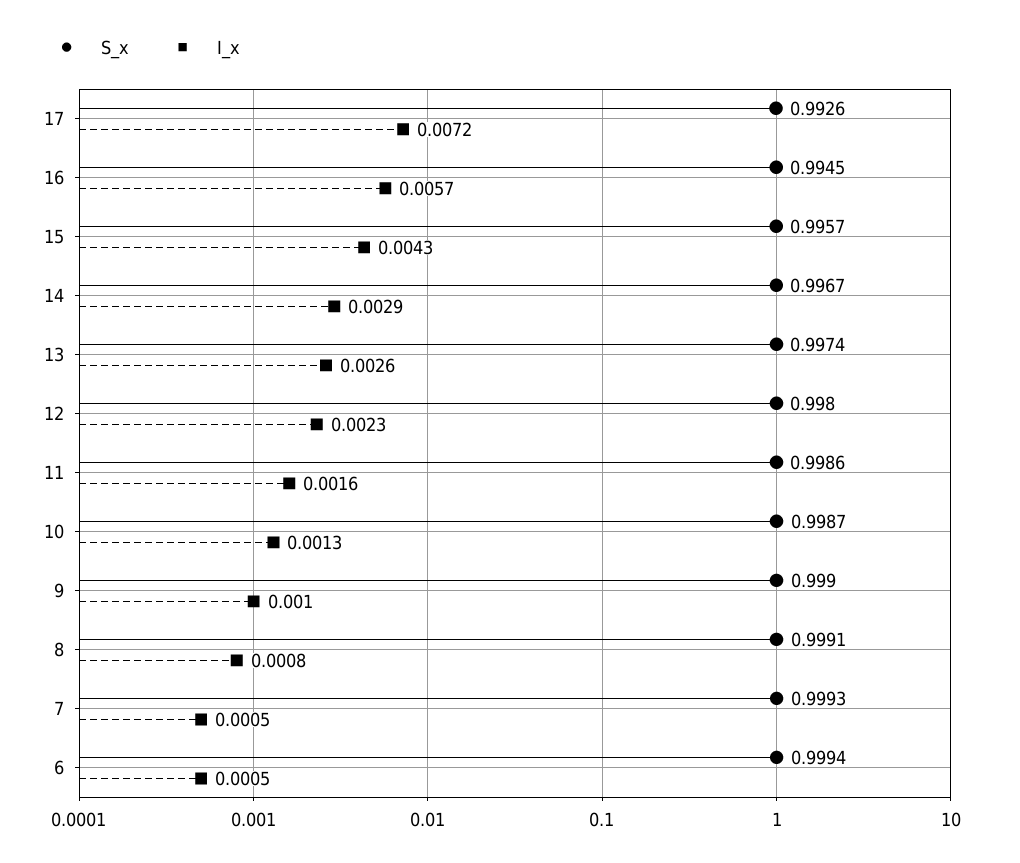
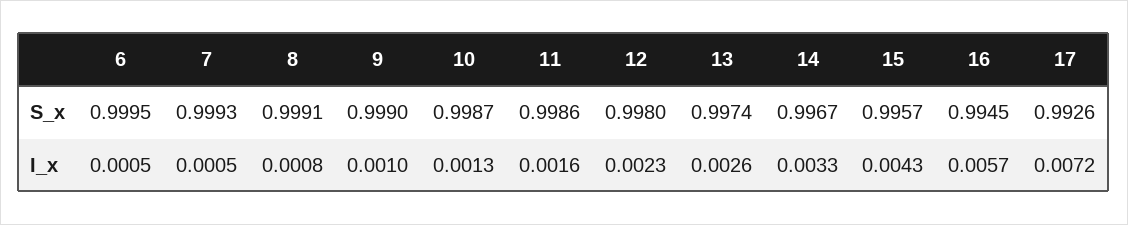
I_x, 14: 0.0029 -> 0.0033
S_x, 6: 0.9994 -> 0.9995

